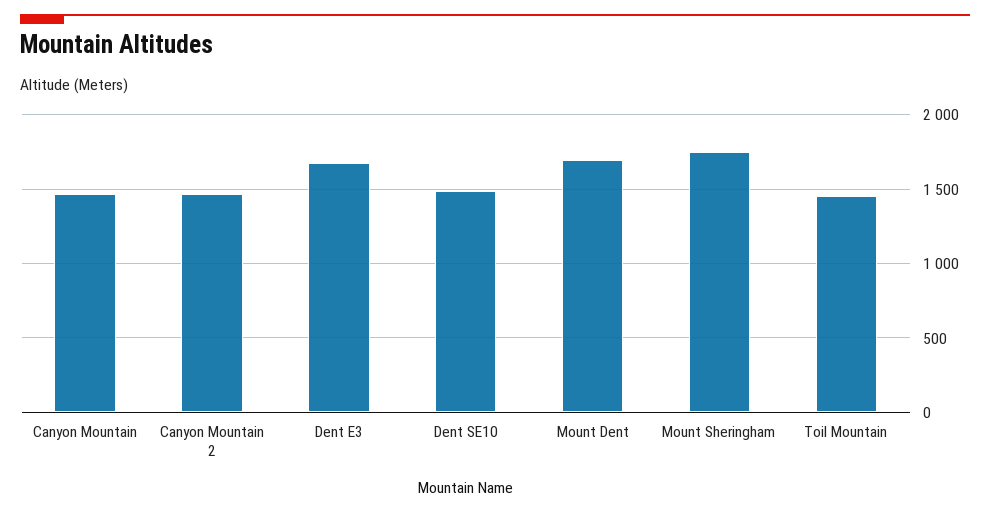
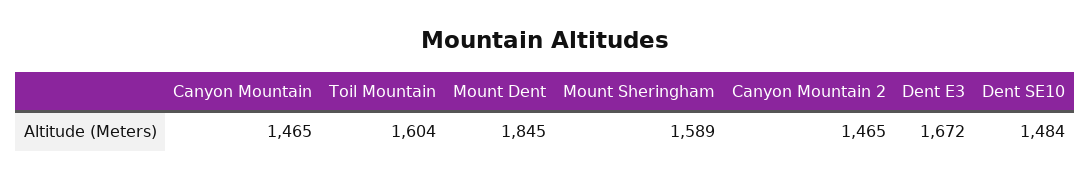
Mount Dent: 1700 -> 1845
Mount Sheringham: 1750 -> 1589
Toil Mountain: 1450 -> 1604

